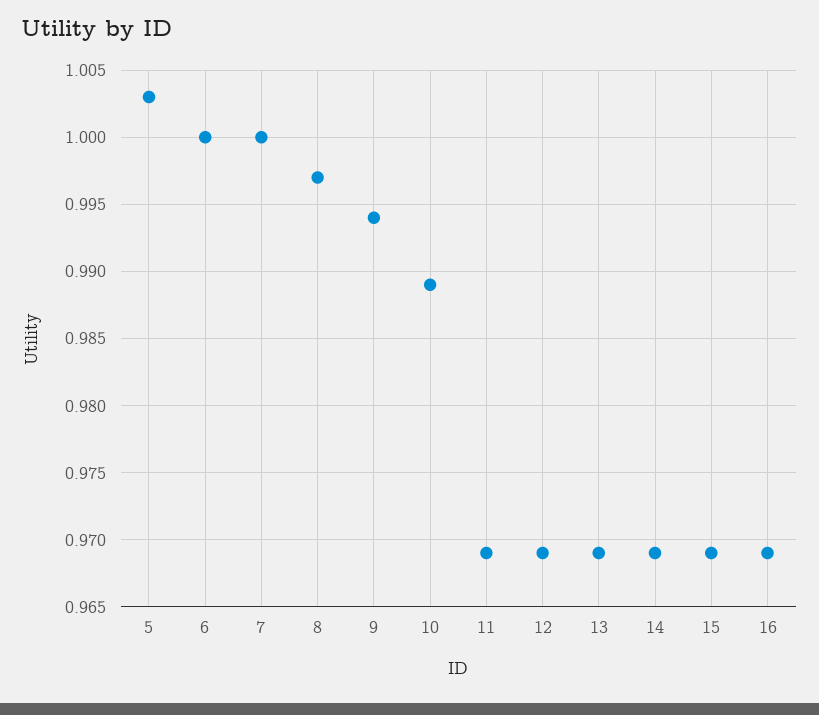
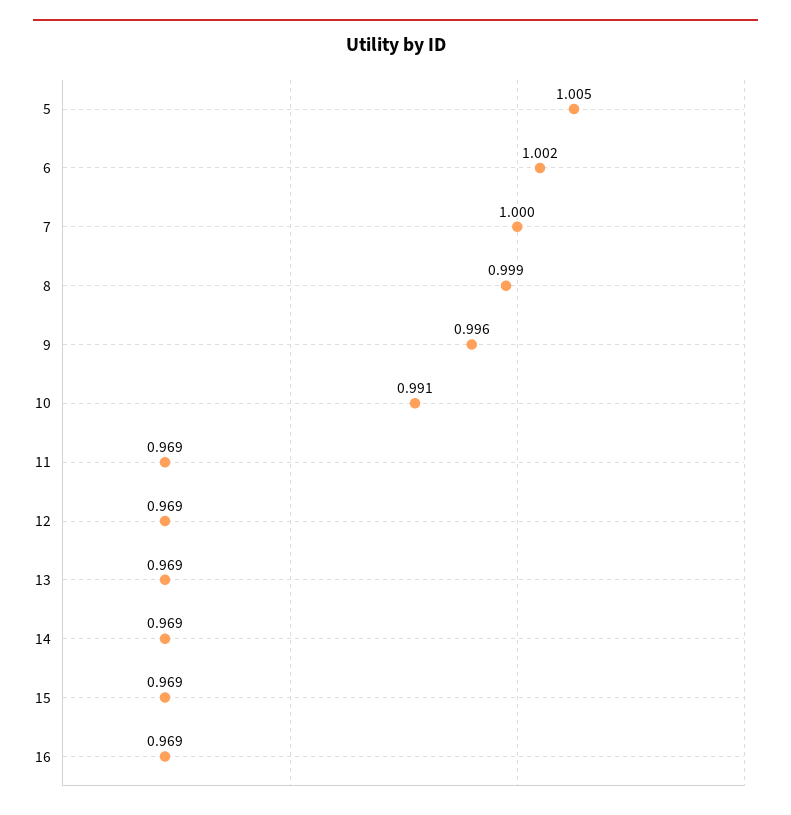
5: 1.003 -> 1.005
6: 1 -> 1.002
8: 0.997 -> 0.999
9: 0.994 -> 0.996
10: 0.989 -> 0.991

